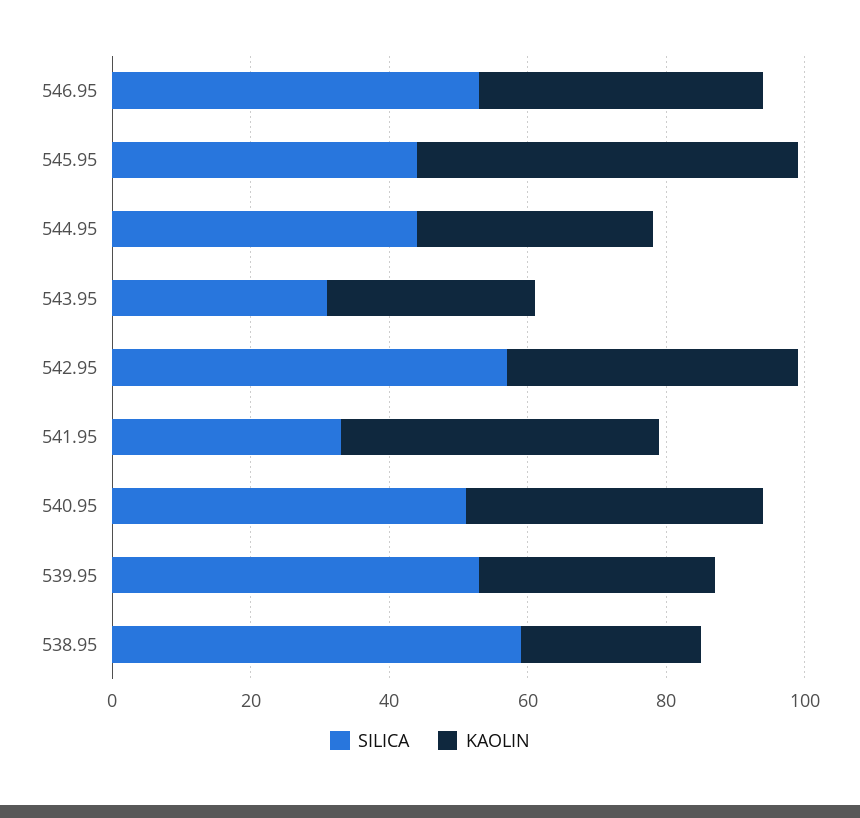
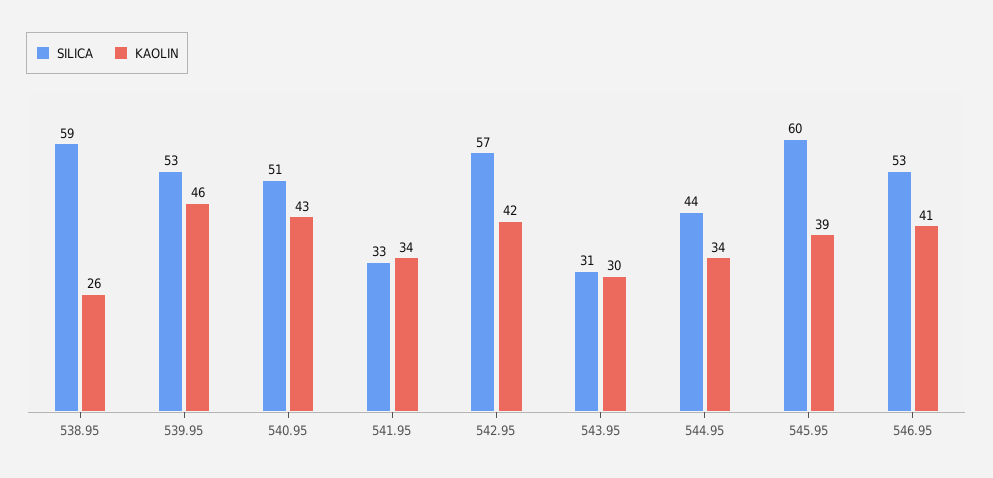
SILICA, 545.95: 45 -> 60
KAOLIN, 545.95: 55 -> 39
KAOLIN, 541.95: 45 -> 34
KAOLIN, 539.95: 35 -> 46

